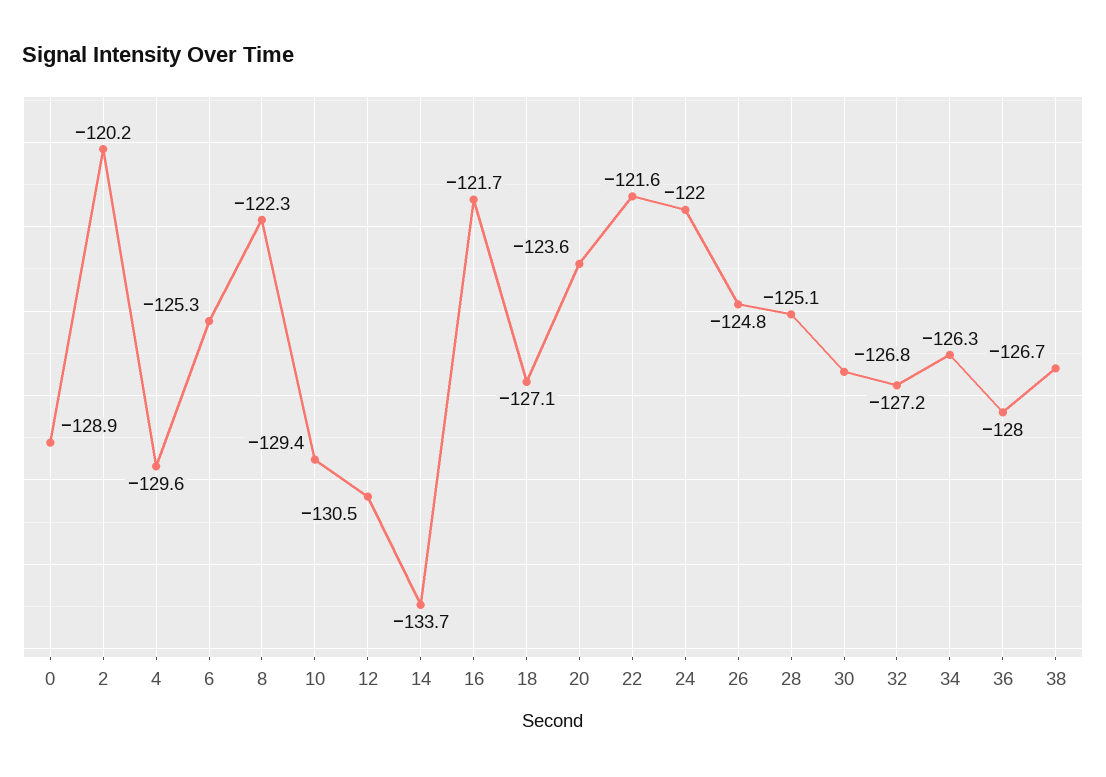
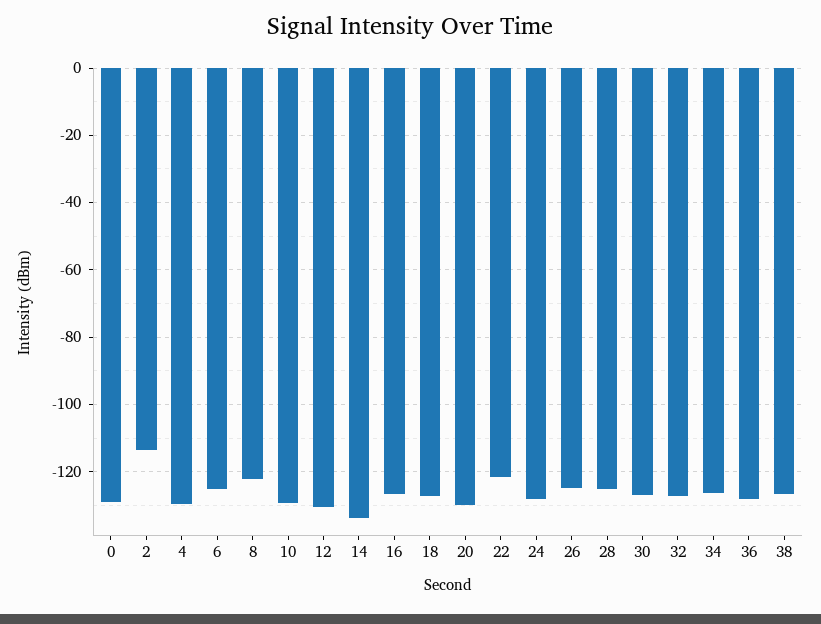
2: -120.2 -> -114
16: -121.7 -> -126
20: -123.6 -> -130
24: -122 -> -128

